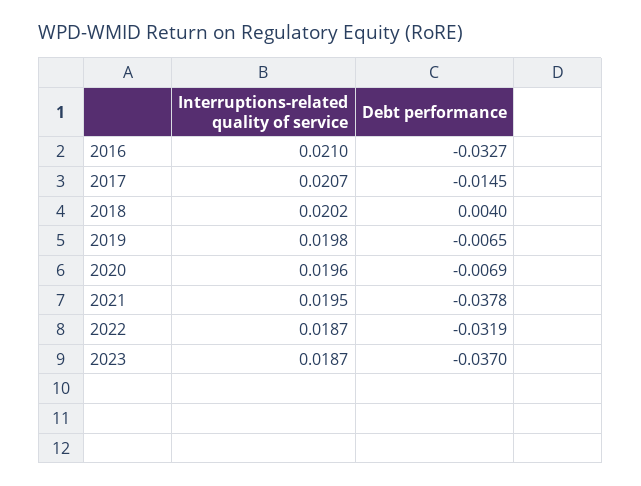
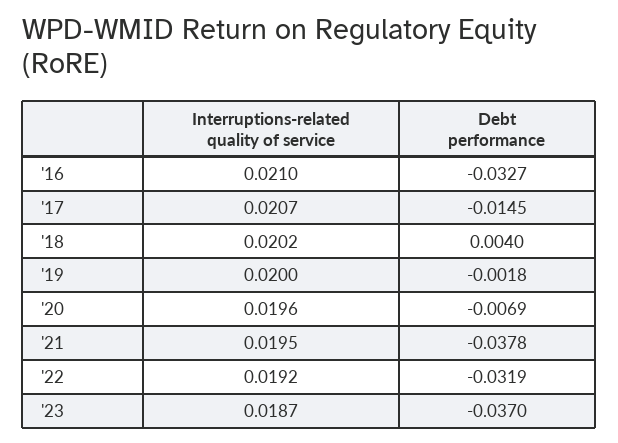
Interruptions-related quality of service, 2019: 0.0198 -> 0.02
Debt performance, 2019: -0.0065 -> -0.0018
Interruptions-related quality of service, 2022: 0.0187 -> 0.0192

